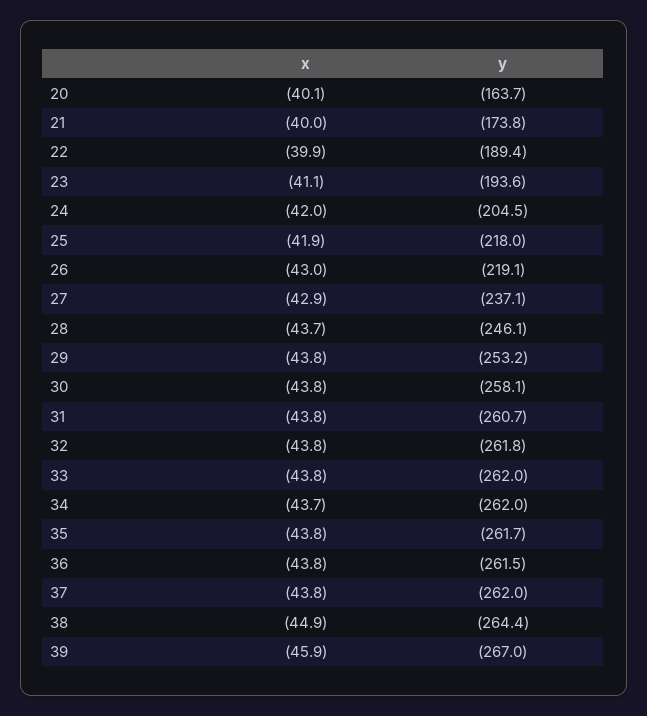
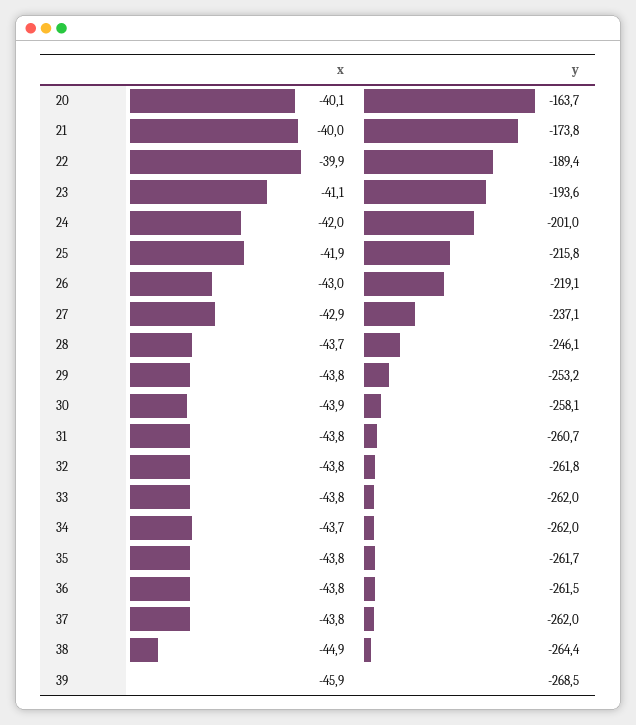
y, 24: -204.5 -> -201
y, 25: -218 -> -215.8
x, 30: -43.8 -> -43.9
y, 39: -267 -> -268.5

